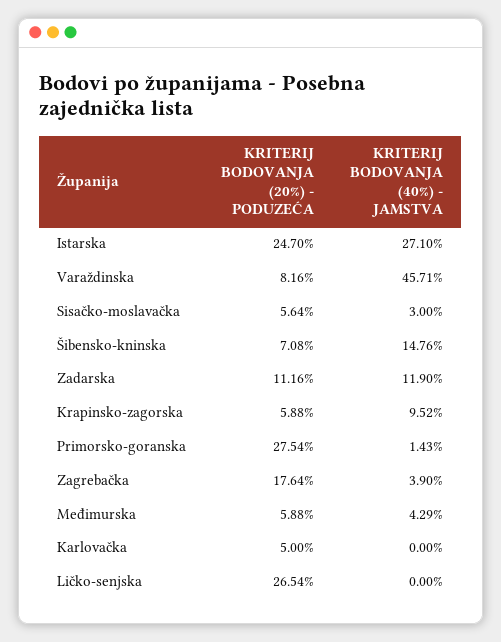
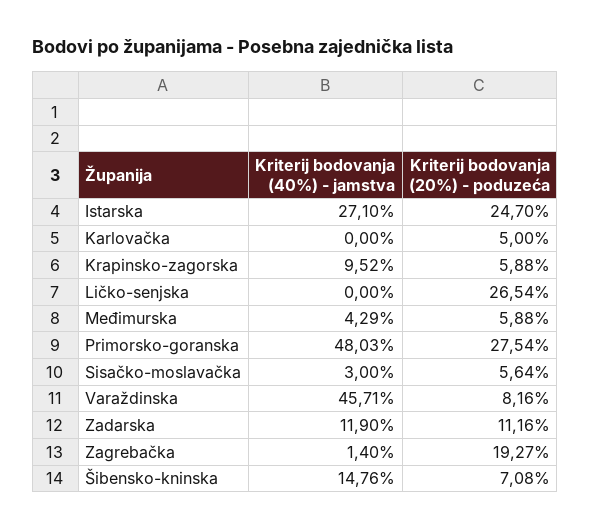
KRITERIJ BODOVANJA (40%) - JAMSTVA, Primorsko-goranska: 1.43 -> 48.03
KRITERIJ BODOVANJA (20%) - PODUZEĆA, Zagrebačka: 17.64 -> 19.27
KRITERIJ BODOVANJA (40%) - JAMSTVA, Zagrebačka: 3.9 -> 1.4

